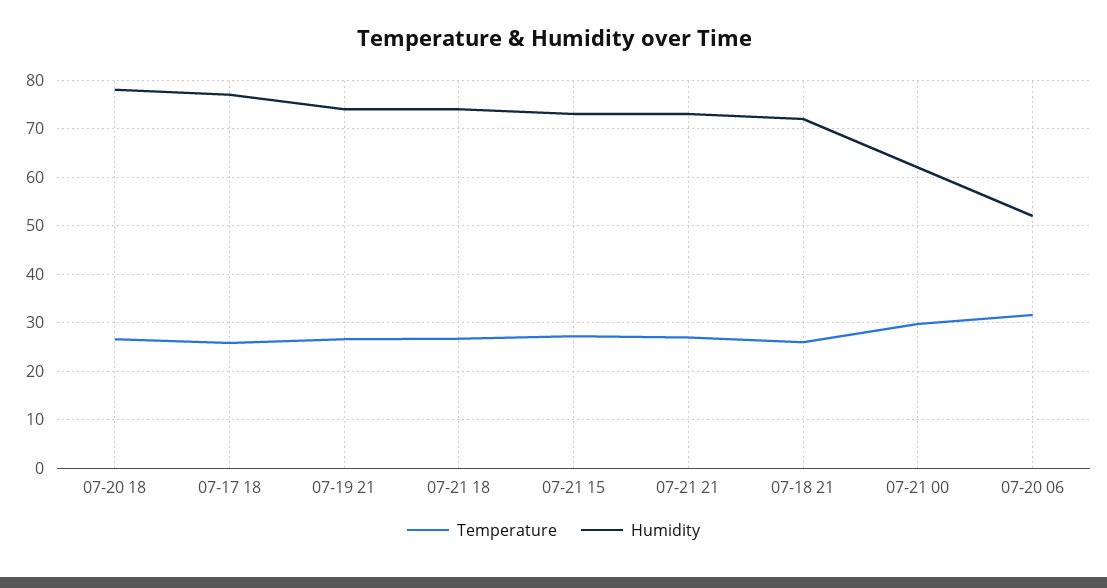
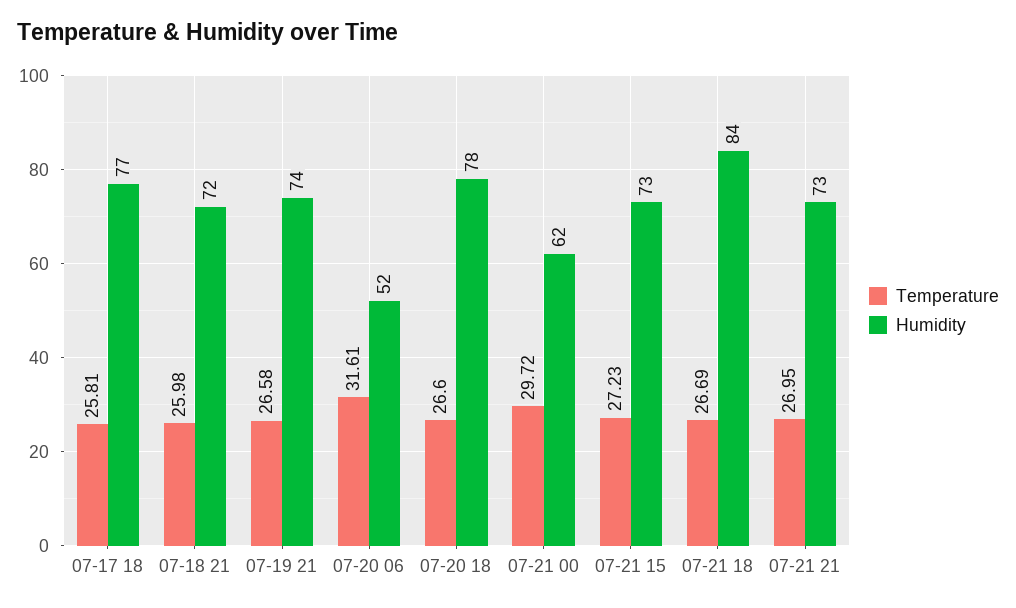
Humidity, 07-21 18: 74 -> 84

